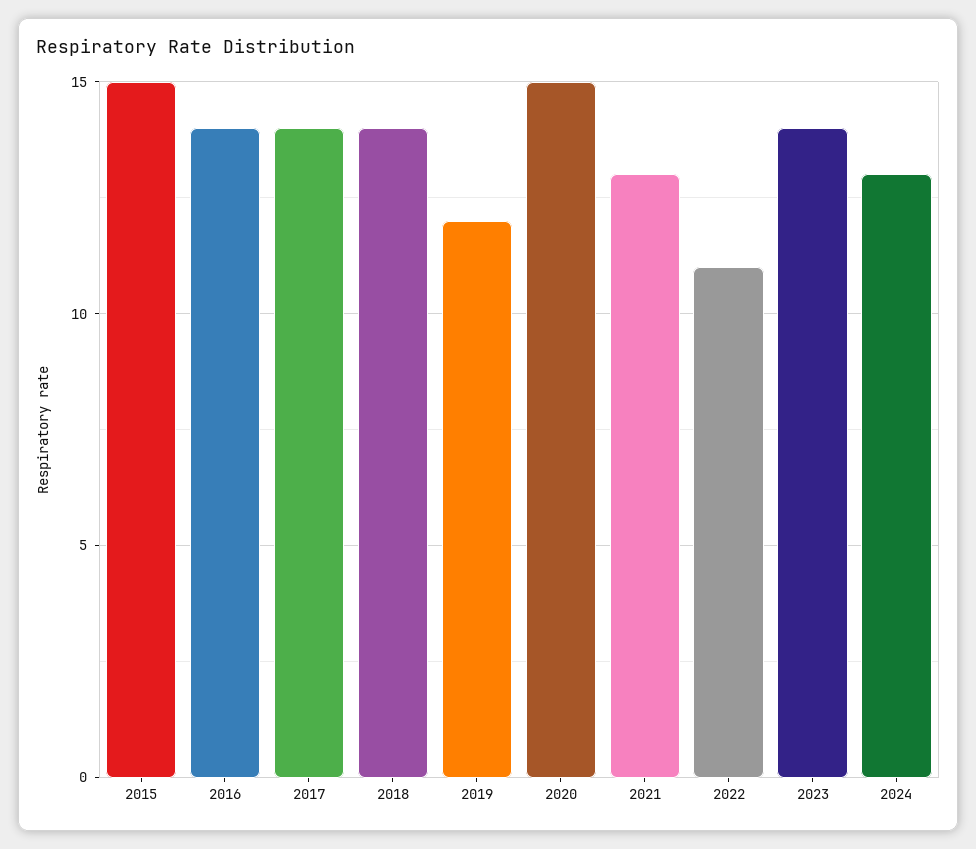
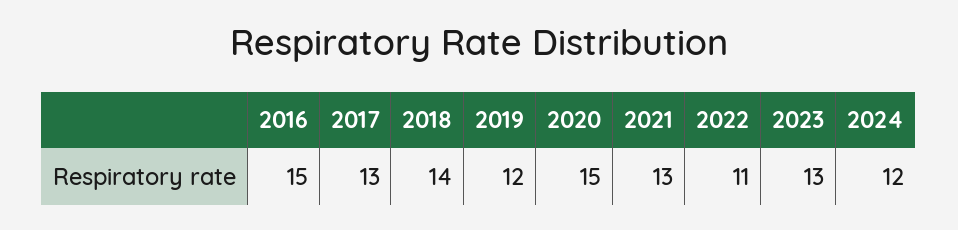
2015: 15 -> none
2016: 14 -> 15
2017: 14 -> 13
2023: 14 -> 13
2024: 13 -> 12

